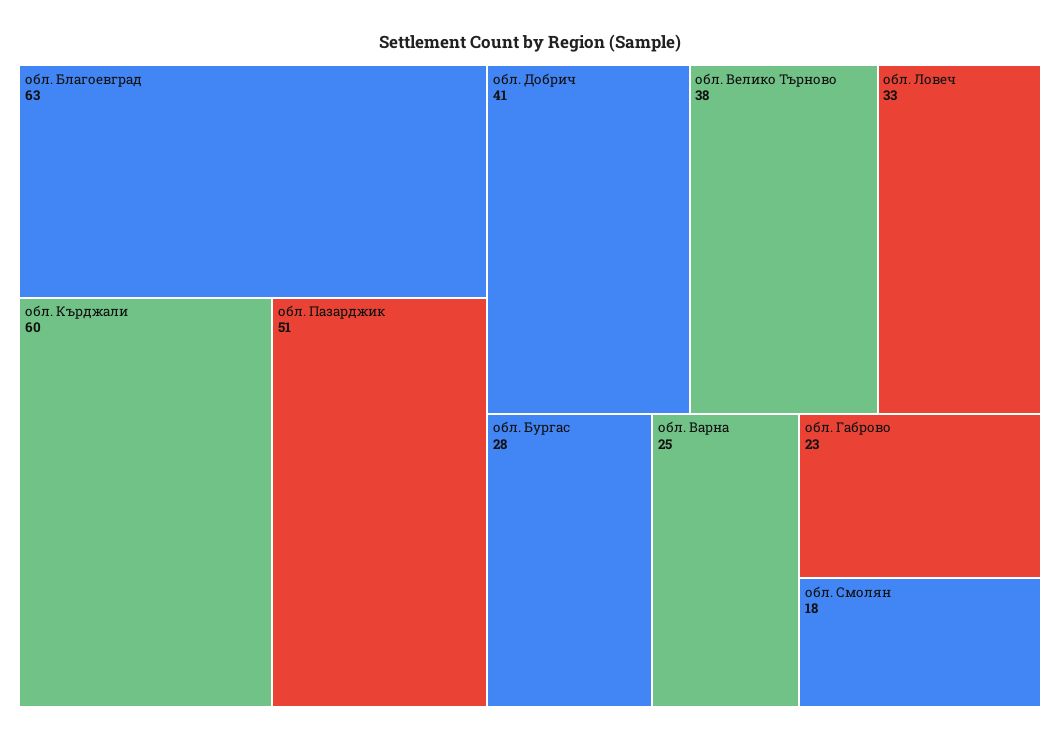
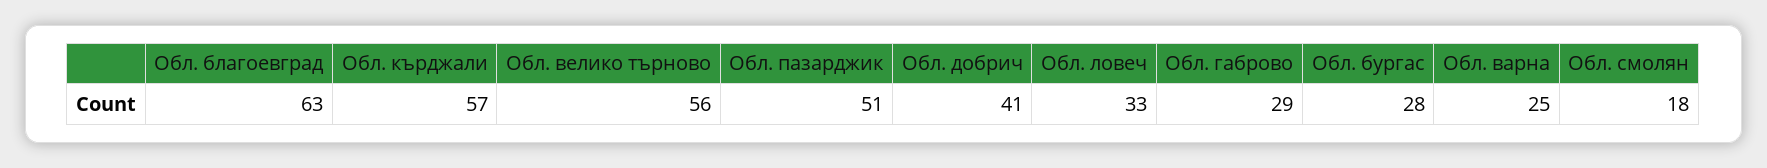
обл. Кърджали: 60 -> 57
обл. Велико Търново: 38 -> 56
обл. Габрово: 23 -> 29

